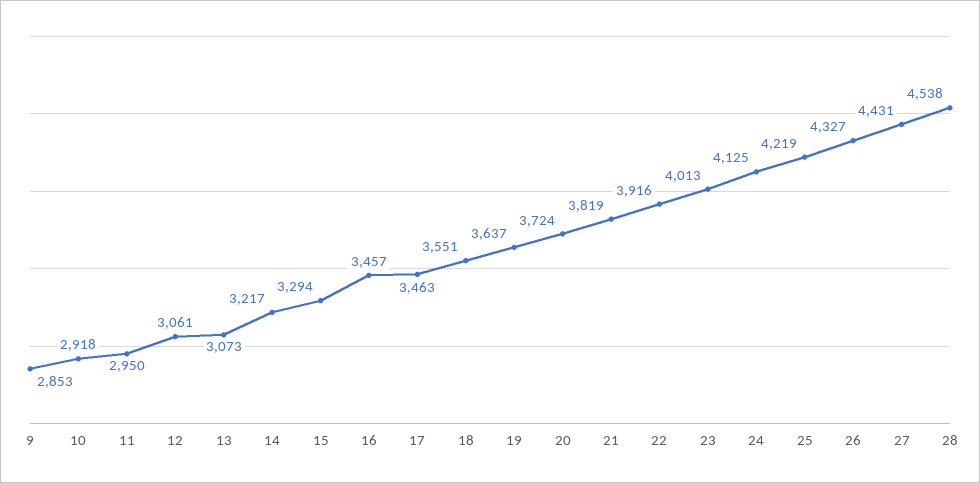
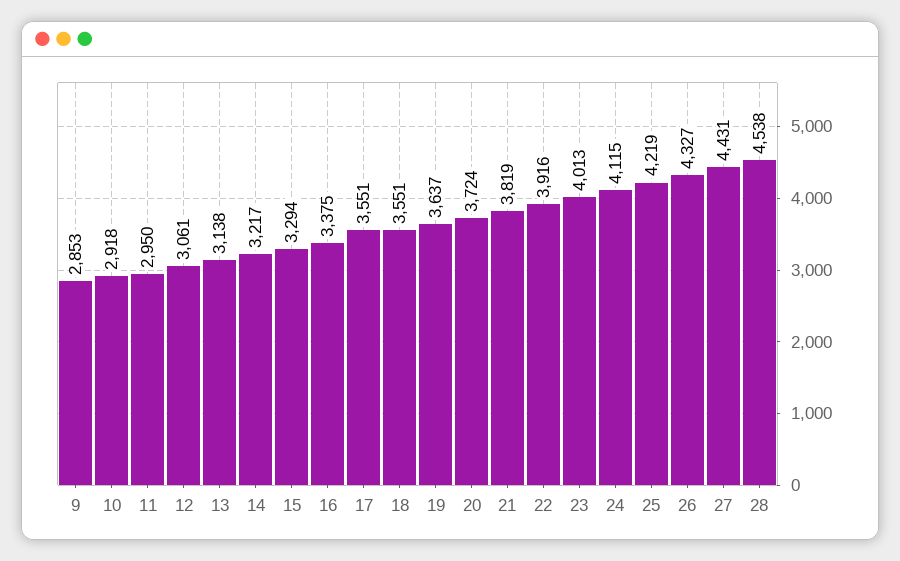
13: 3073 -> 3138
16: 3457 -> 3375
17: 3463 -> 3551
24: 4125 -> 4115

